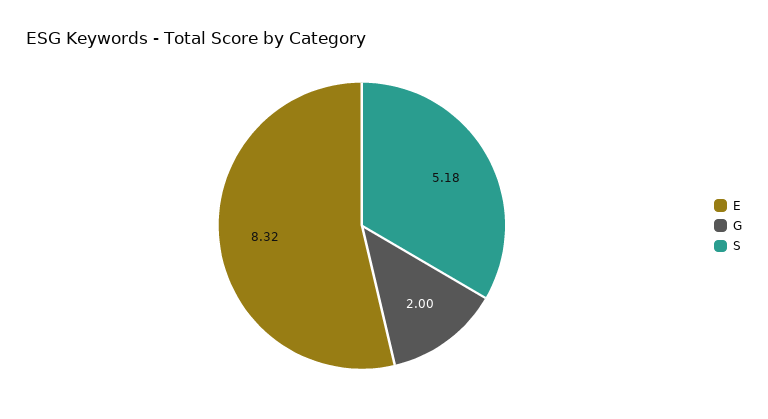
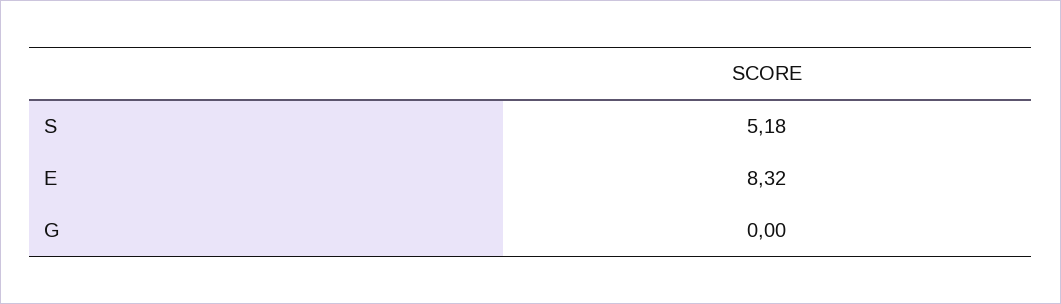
G: 2 -> 0

